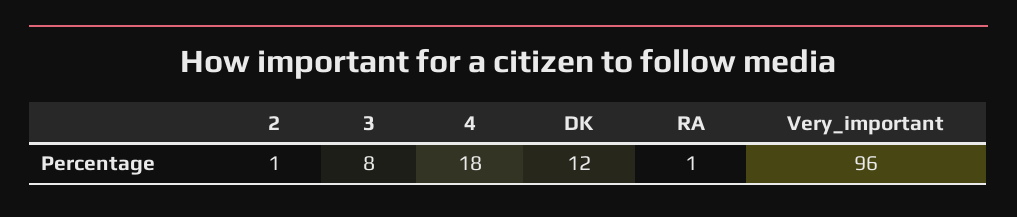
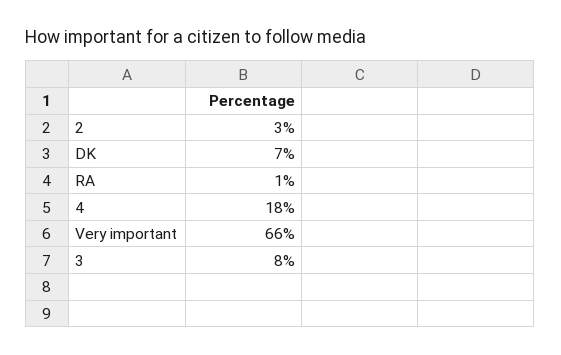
2: 1 -> 3
DK: 12 -> 7
Very_important: 96 -> 66

